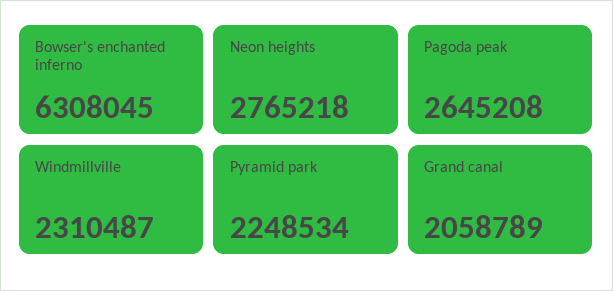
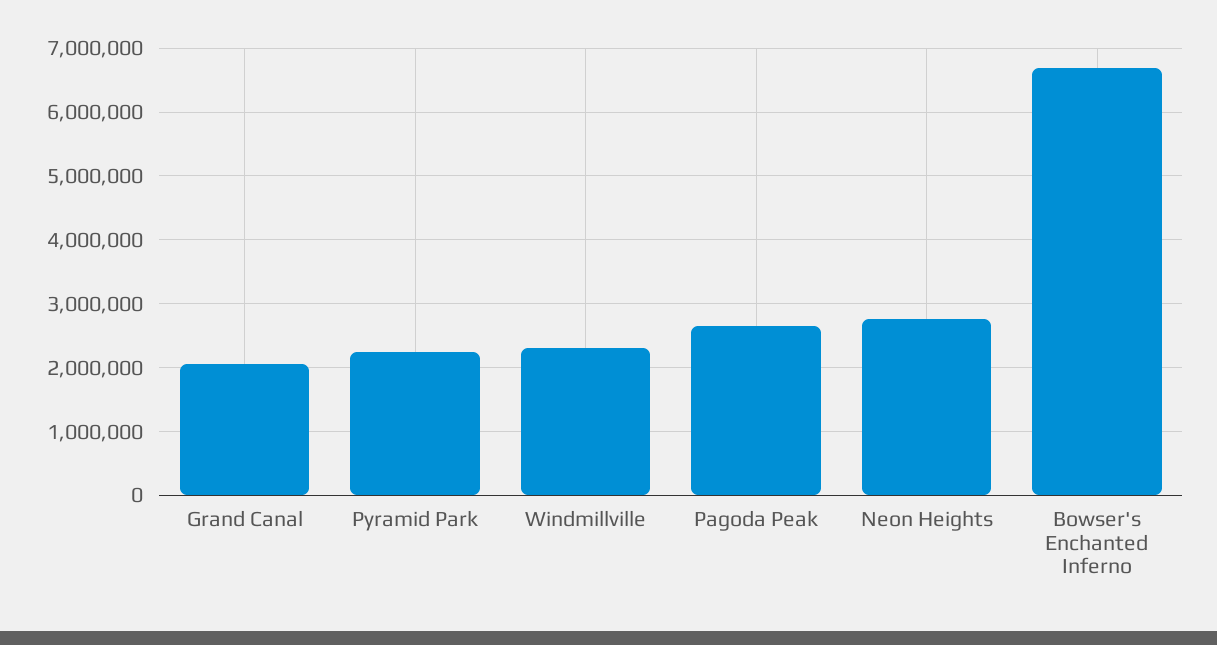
Bowser's enchanted inferno: 6308045 -> 6700000

